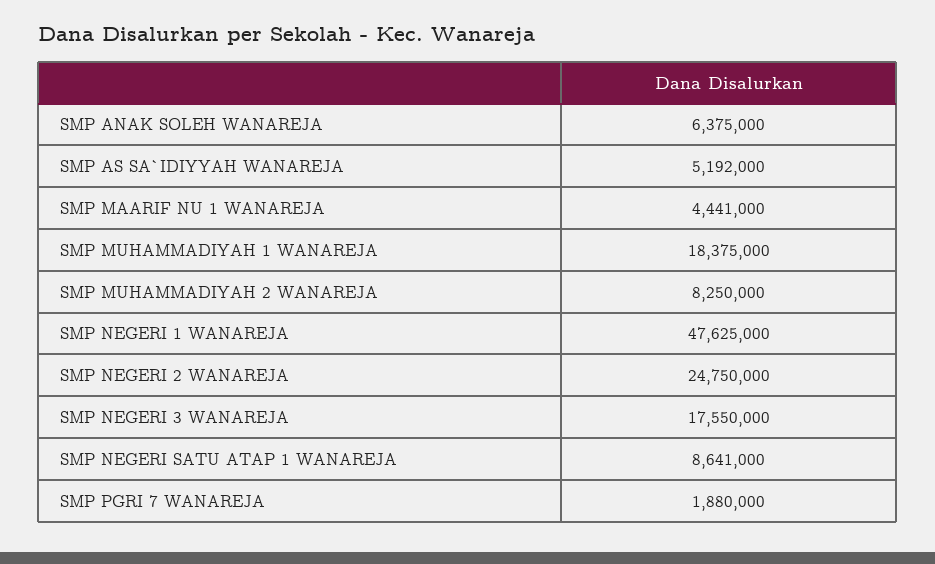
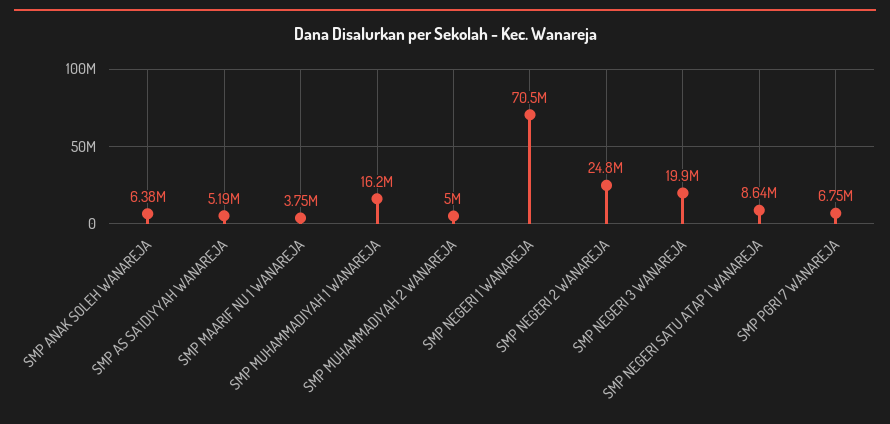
SMP MAARIF NU 1 WANAREJA: 4441000 -> 3750000
SMP MUHAMMADIYAH 1 WANAREJA: 18375000 -> 16200000
SMP MUHAMMADIYAH 2 WANAREJA: 8250000 -> 5000000
SMP NEGERI 1 WANAREJA: 47625000 -> 70500000
SMP NEGERI 3 WANAREJA: 17550000 -> 19900000
SMP PGRI 7 WANAREJA: 1880000 -> 6750000

